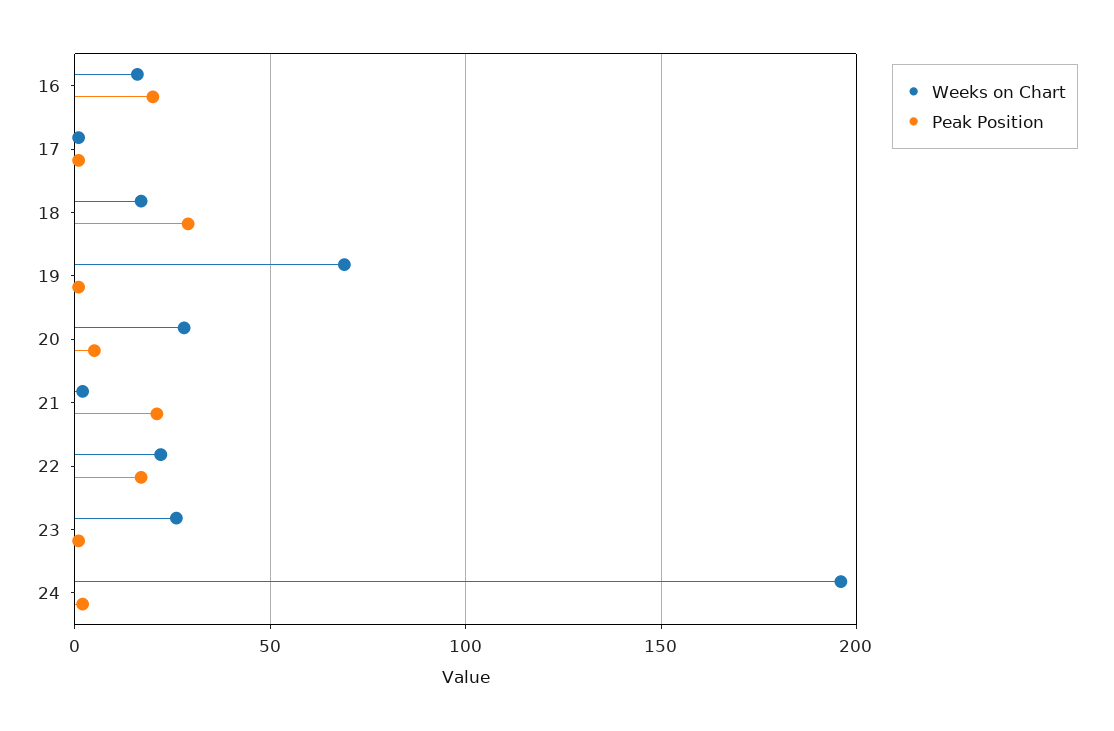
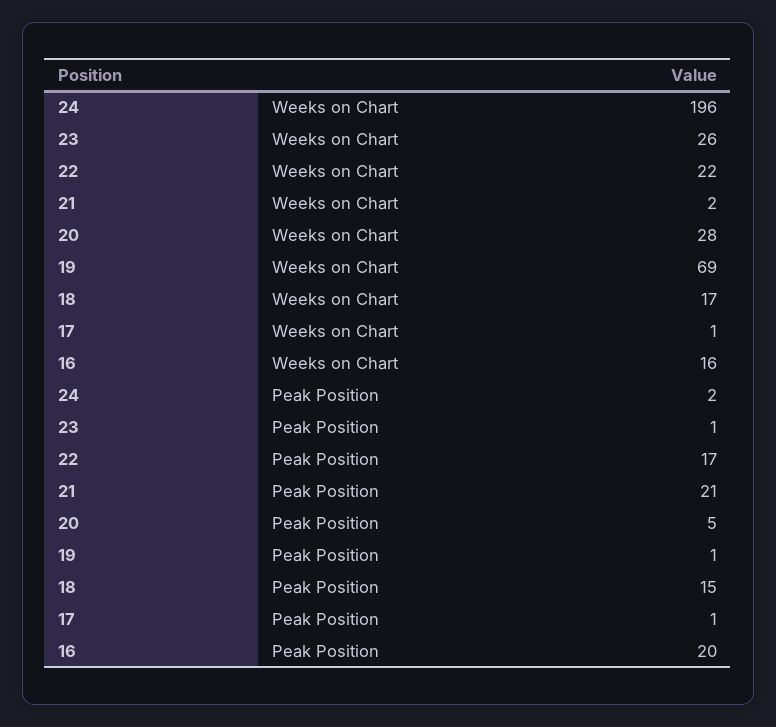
Peak Position, 18: 30 -> 15

